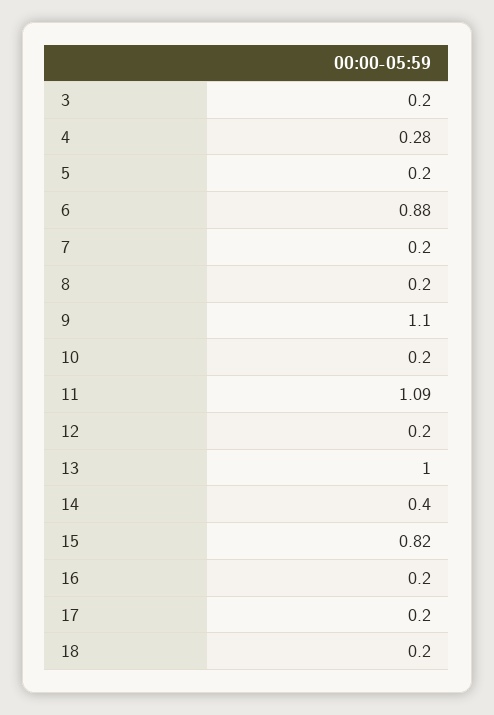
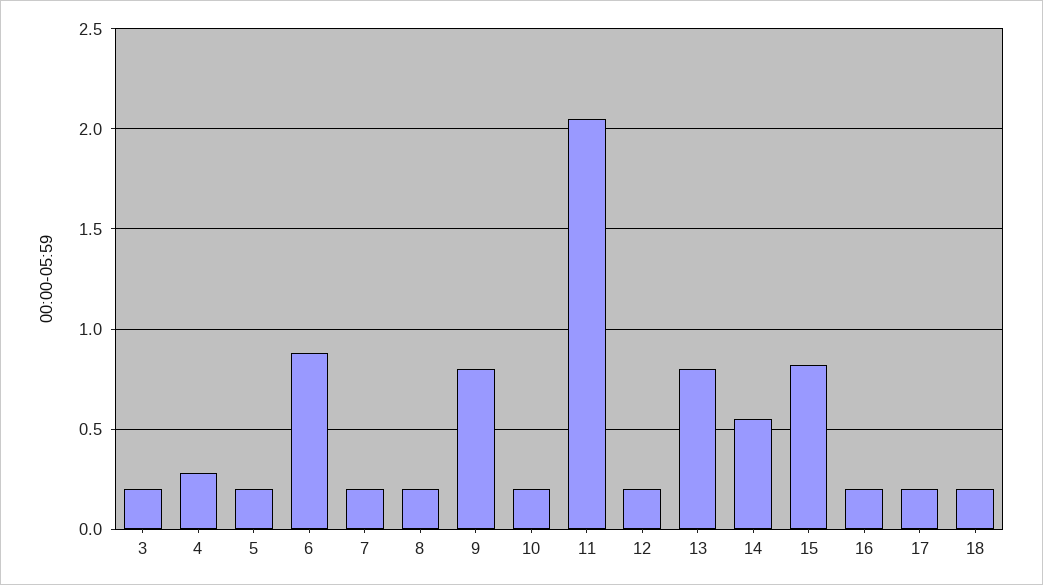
9: 1.1 -> 0.8
11: 1.09 -> 2.05
13: 1 -> 0.8
14: 0.4 -> 0.55

